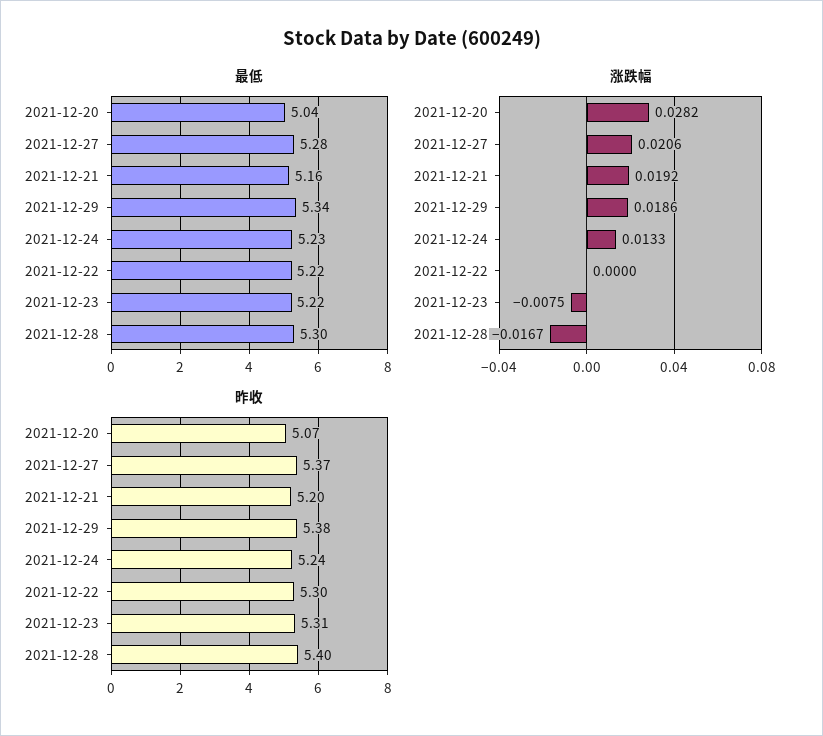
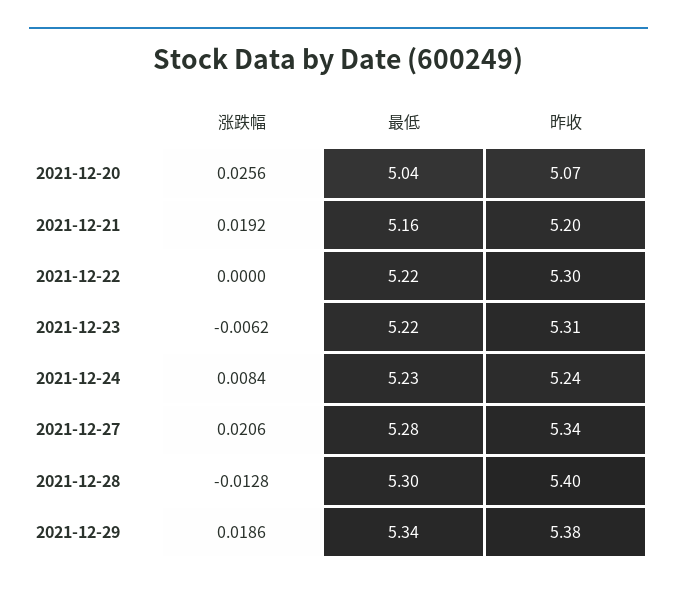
涨跌幅, 2021-12-20: 0.0282 -> 0.0256
涨跌幅, 2021-12-24: 0.0133 -> 0.0084
涨跌幅, 2021-12-23: -0.0075 -> -0.0062
涨跌幅, 2021-12-28: -0.0167 -> -0.0128
昨收, 2021-12-27: 5.37 -> 5.34

